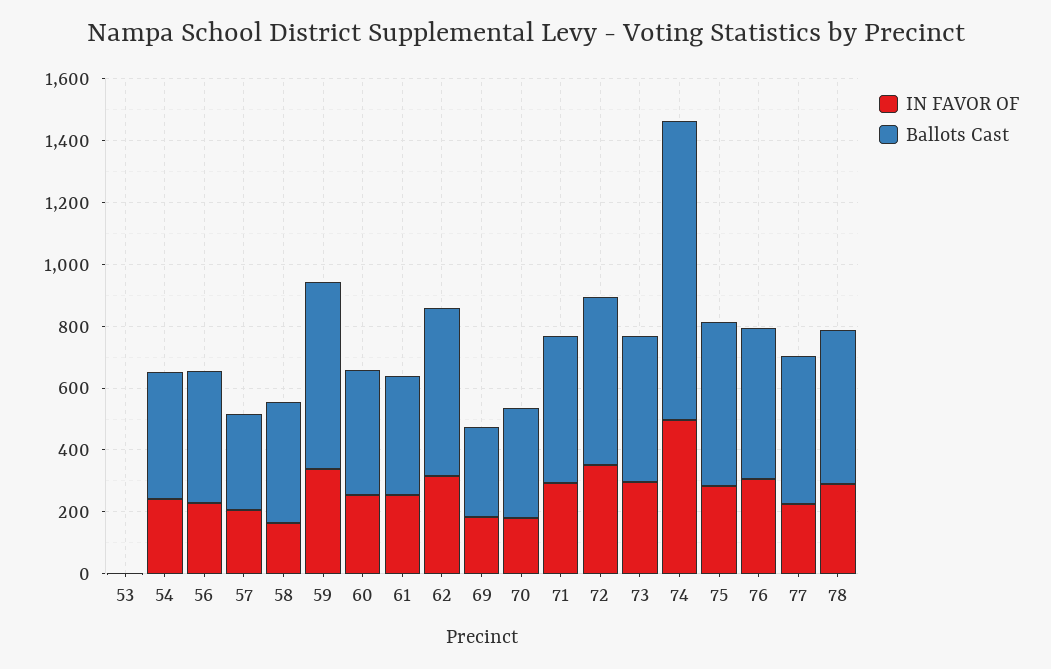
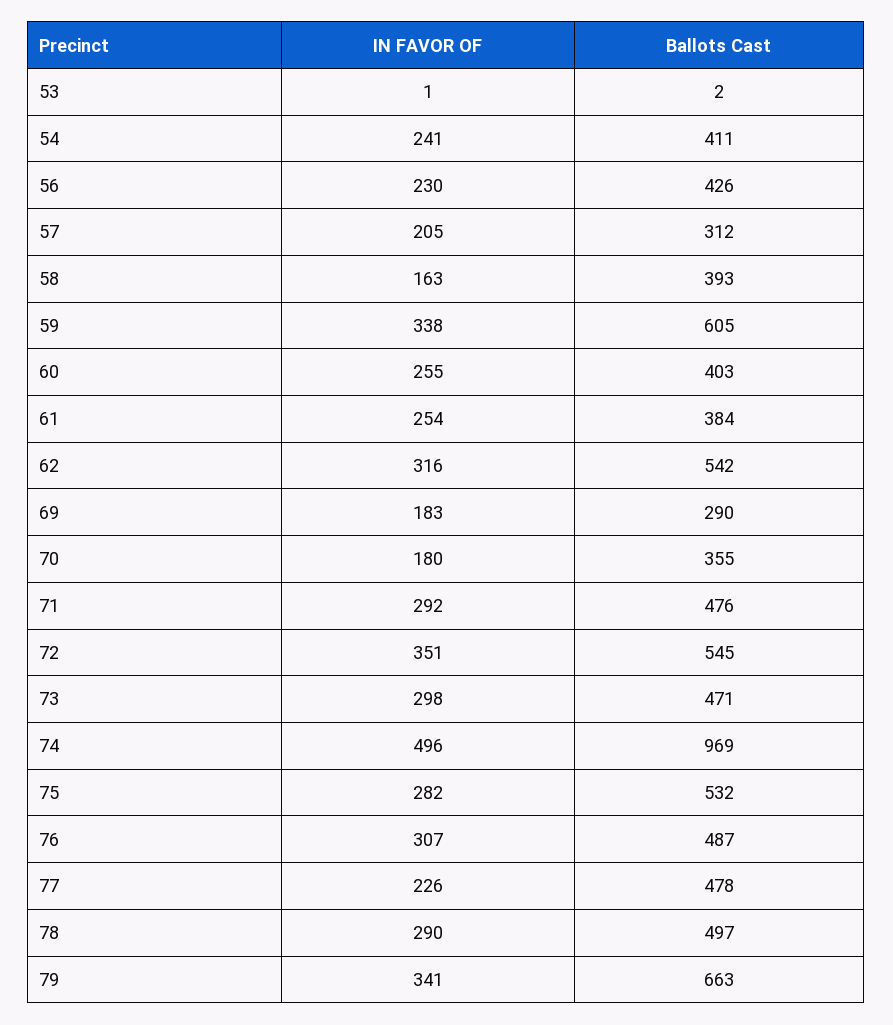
IN FAVOR OF, 79: none -> 341
Ballots Cast, 79: none -> 663

